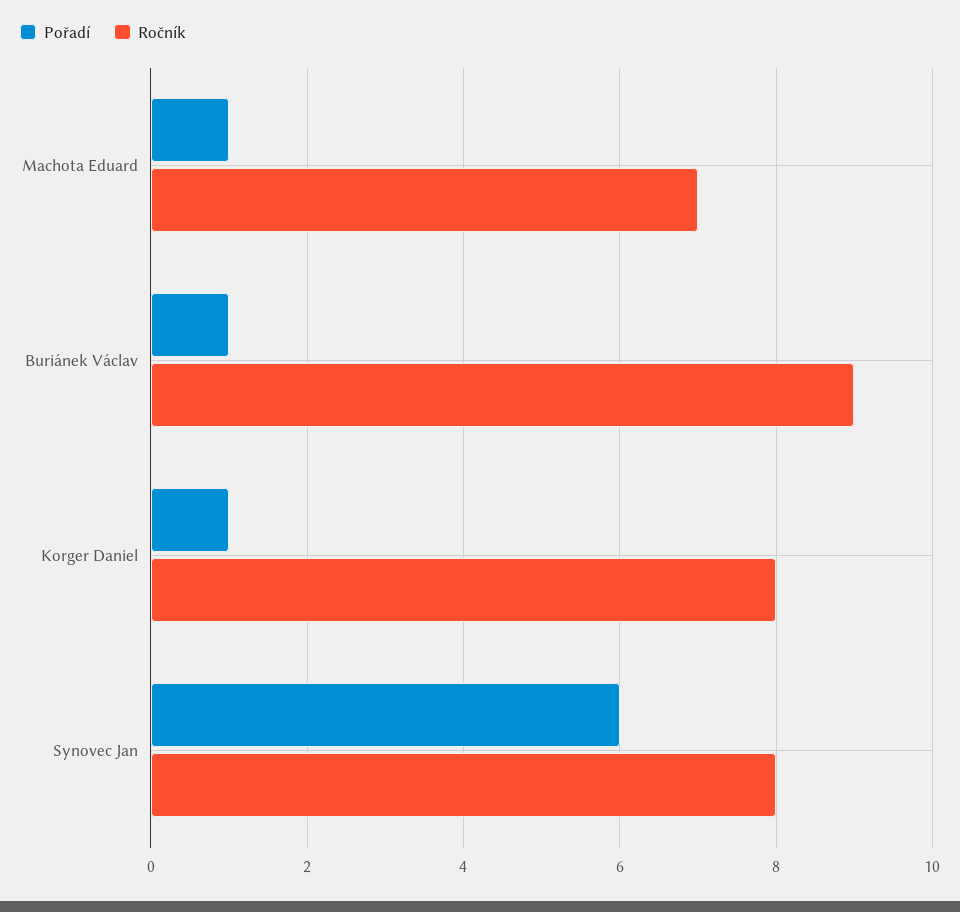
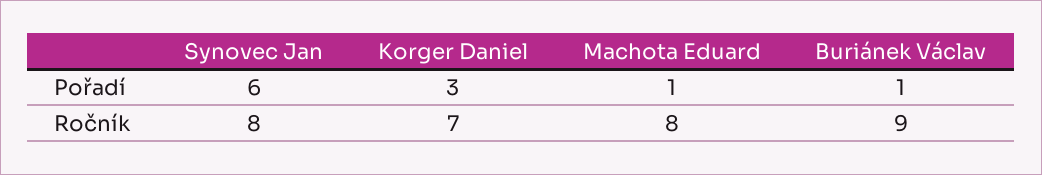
Ročník, Machota Eduard: 7 -> 8
Pořadí, Korger Daniel: 1 -> 3
Ročník, Korger Daniel: 8 -> 7

